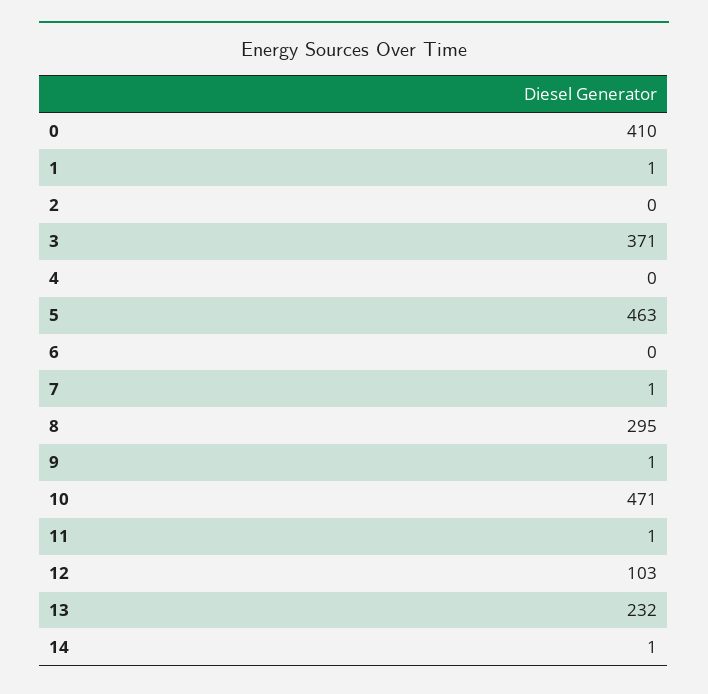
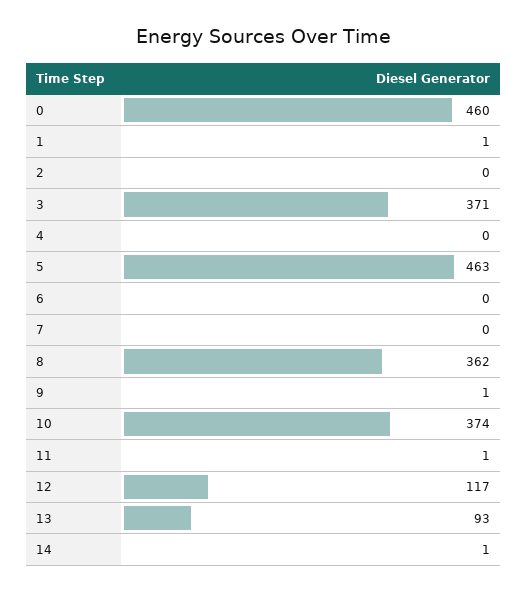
0: 410 -> 460
7: 1 -> 0
8: 295 -> 362
10: 471 -> 374
12: 103 -> 117
13: 232 -> 93

